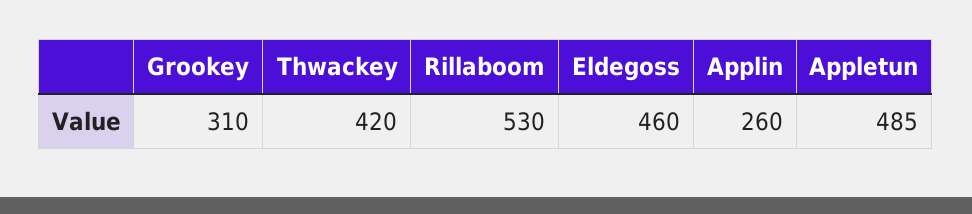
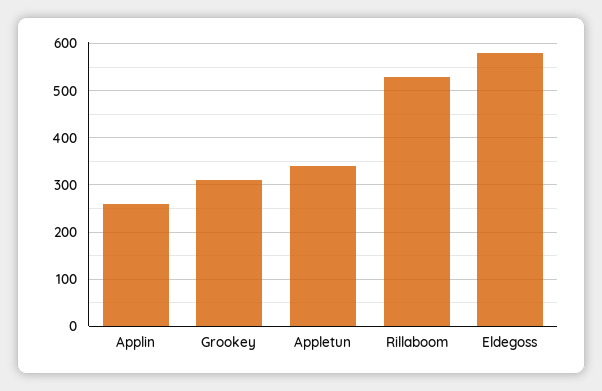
Thwackey: 420 -> none
Eldegoss: 460 -> 580
Appletun: 485 -> 340

